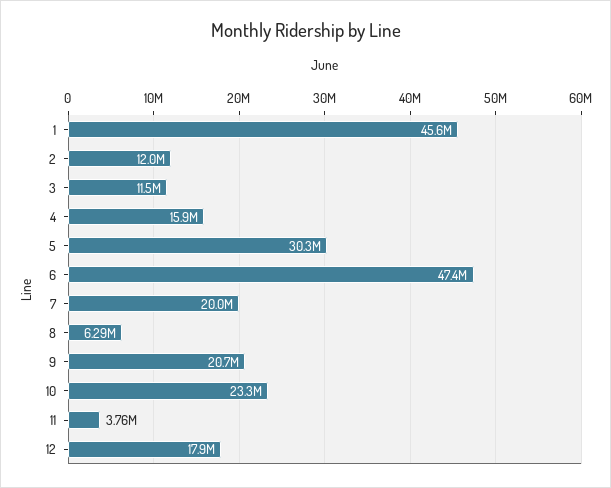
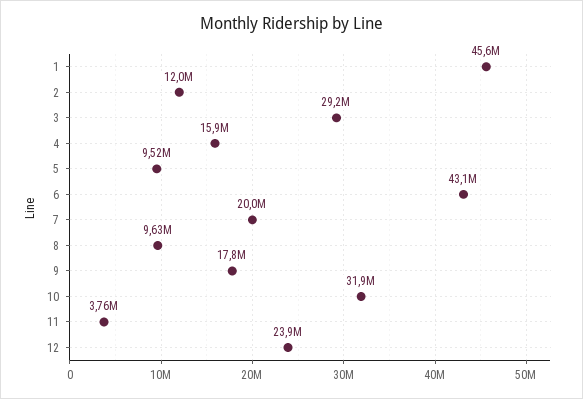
3: 11500000 -> 29200000
5: 30300000 -> 9520000
6: 47400000 -> 43100000
8: 6290000 -> 9630000
9: 20700000 -> 17800000
10: 23300000 -> 31900000
12: 17900000 -> 23900000

